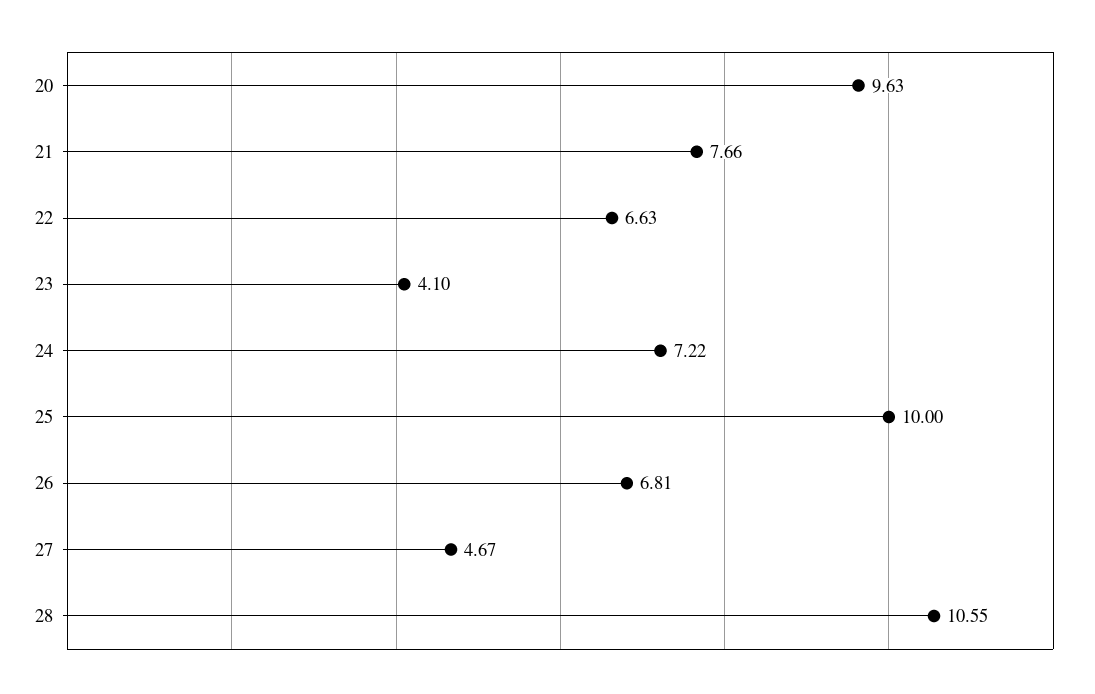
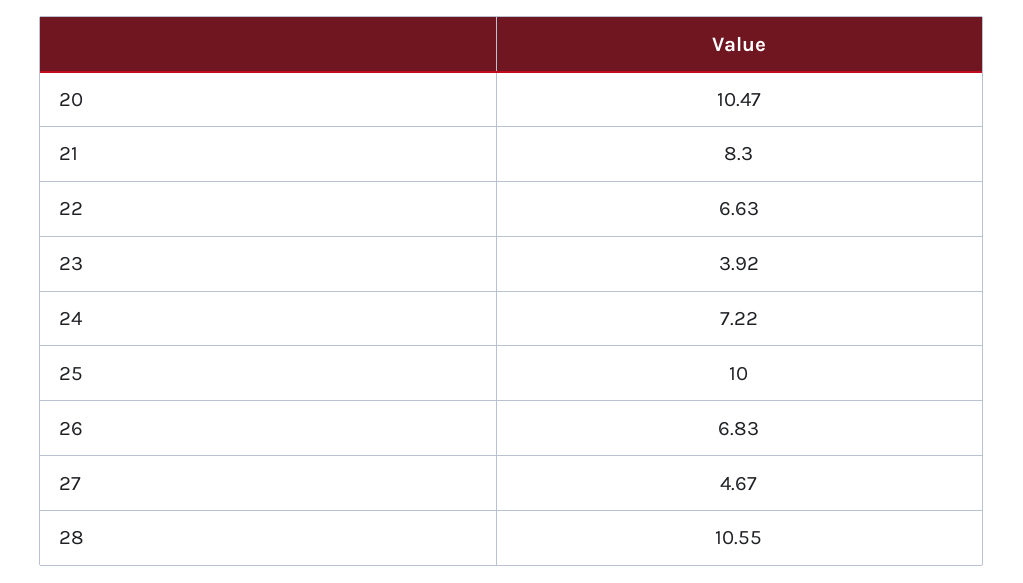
20: 9.63 -> 10.47
21: 7.66 -> 8.3
23: 4.1 -> 3.92
26: 6.81 -> 6.83

